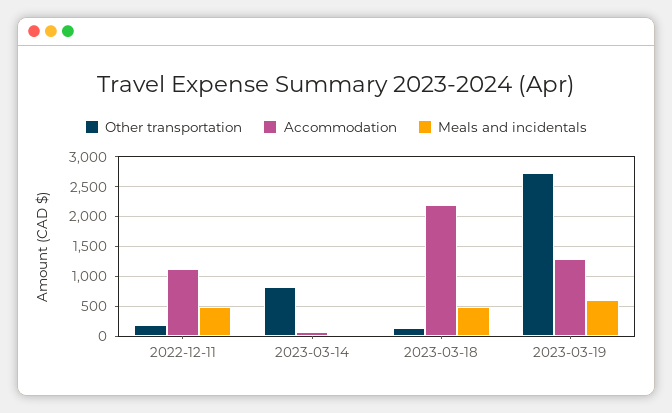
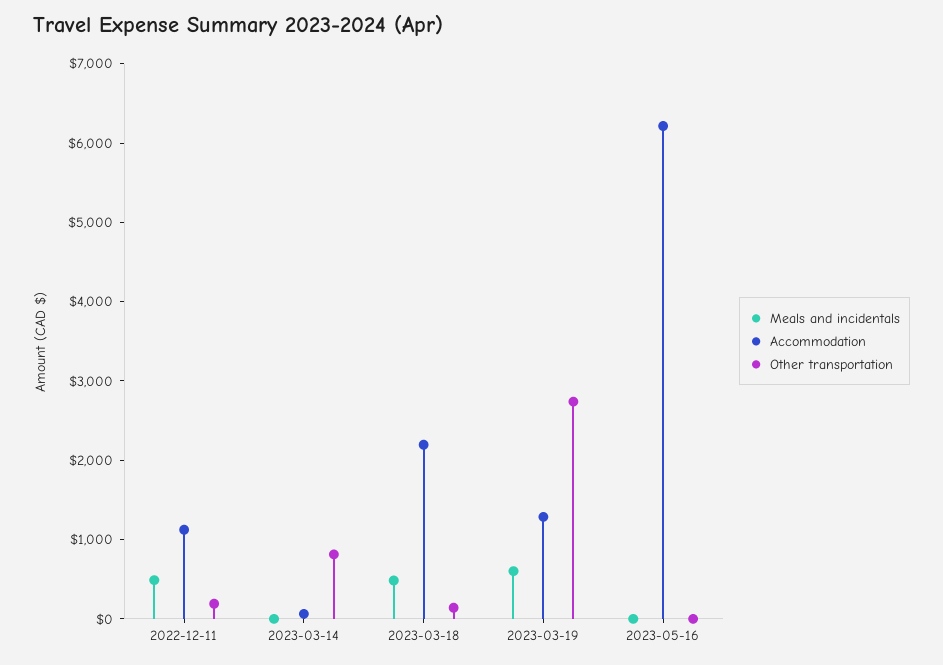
Meals and incidentals, 2023-05-16: none -> 0
Accommodation, 2023-05-16: none -> 6200
Other transportation, 2023-05-16: none -> 0

